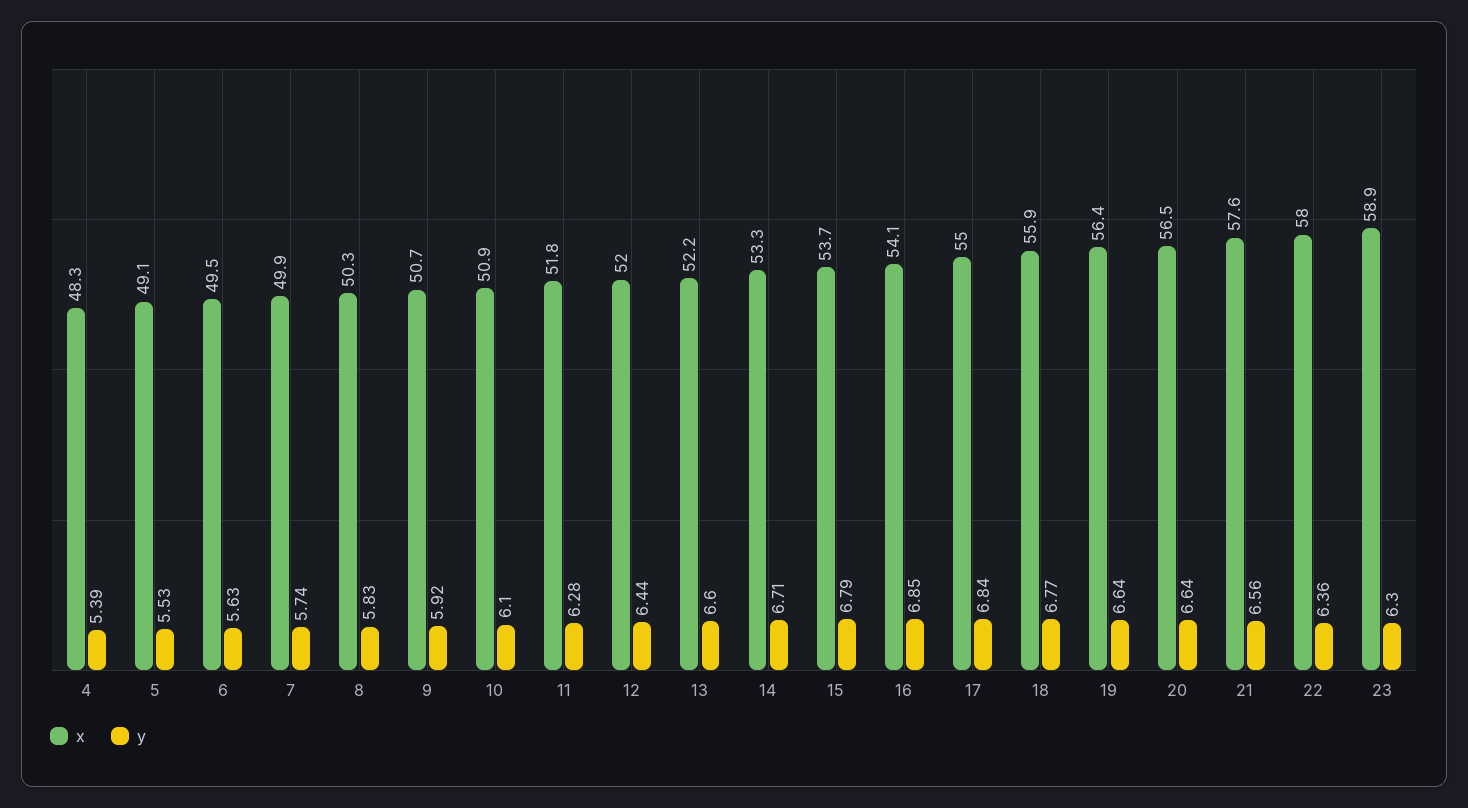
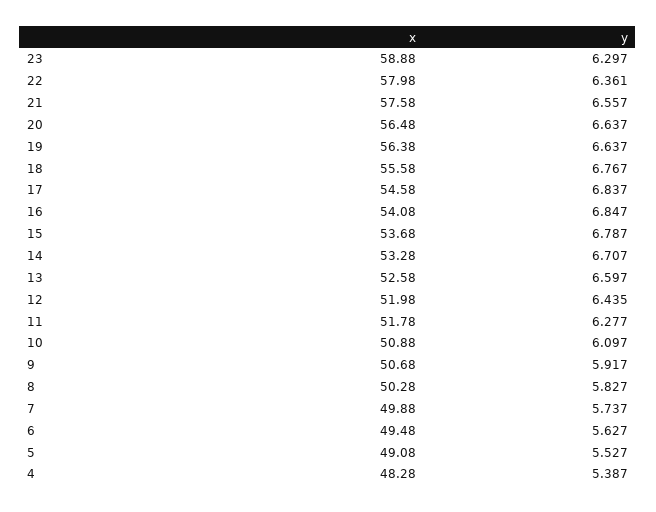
x, 13: 52.2 -> 52.58
x, 17: 55 -> 54.58
x, 18: 55.9 -> 55.58

